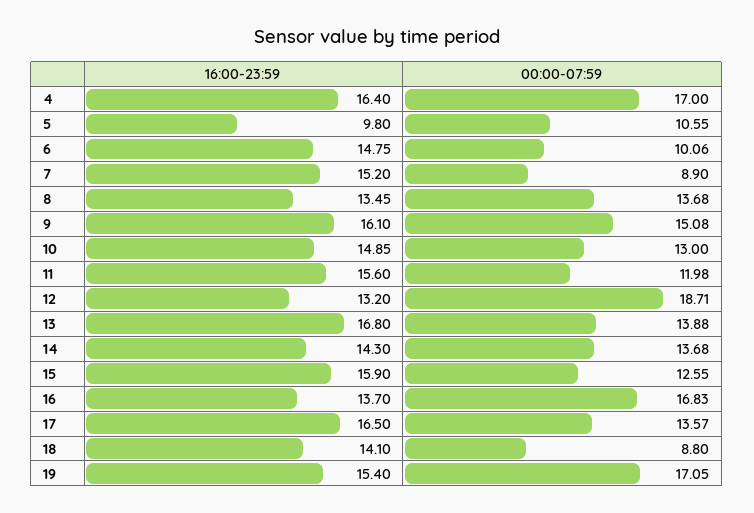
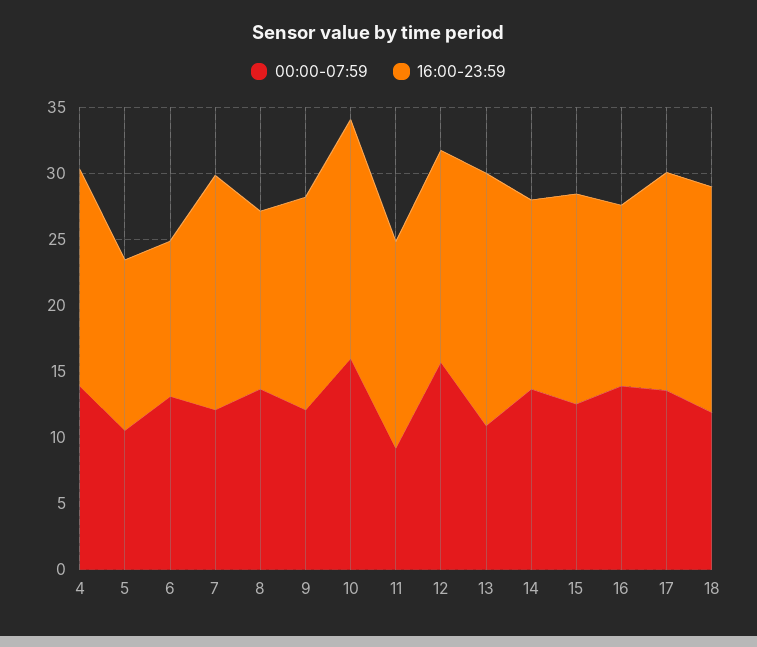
00:00-07:59, 4: 17 -> 14
16:00-23:59, 5: 9.8 -> 13
16:00-23:59, 6: 14.75 -> 12
00:00-07:59, 6: 10.06 -> 13
16:00-23:59, 7: 15.2 -> 18
00:00-07:59, 7: 8.9 -> 12
00:00-07:59, 9: 15.08 -> 12
16:00-23:59, 10: 14.85 -> 18
00:00-07:59, 10: 13 -> 16
00:00-07:59, 11: 11.98 -> 9
16:00-23:59, 12: 13.2 -> 16
00:00-07:59, 12: 18.71 -> 16
16:00-23:59, 13: 16.8 -> 19
00:00-07:59, 13: 13.88 -> 11
00:00-07:59, 16: 16.83 -> 14
16:00-23:59, 18: 14.1 -> 17
00:00-07:59, 18: 8.8 -> 12
16:00-23:59, 19: 15.4 -> none
00:00-07:59, 19: 17.05 -> none

